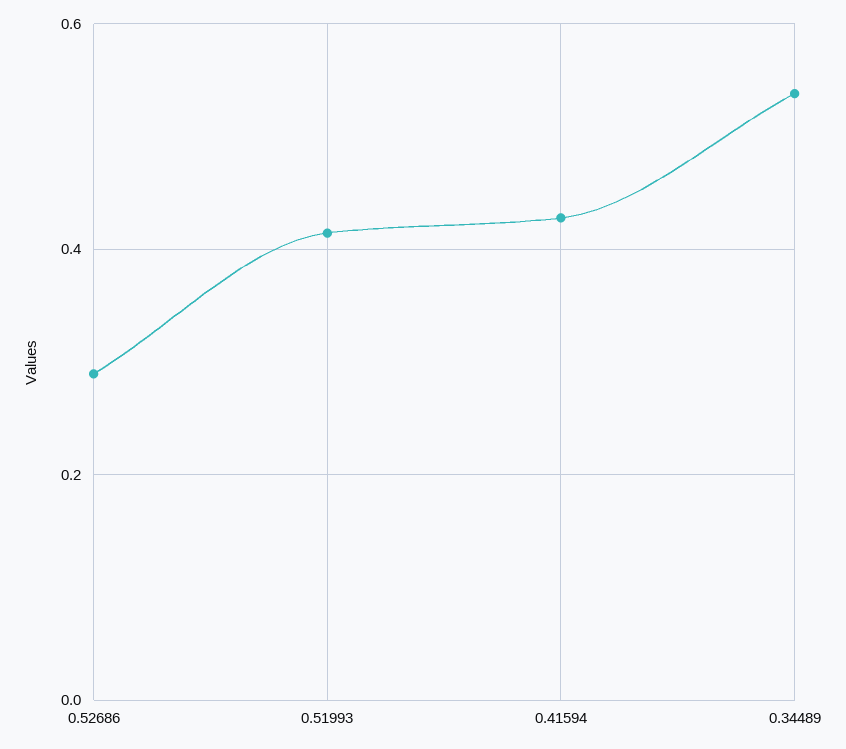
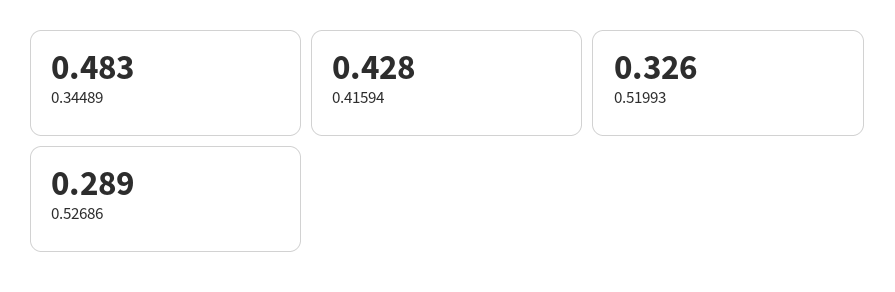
0.51993: 0.42 -> 0.326
0.34489: 0.54 -> 0.483

